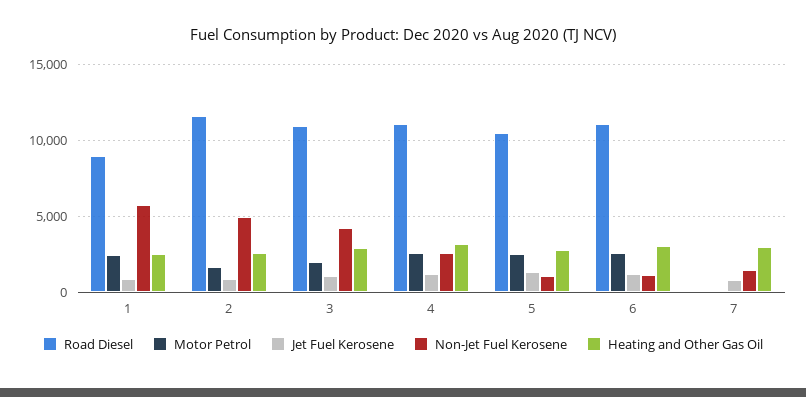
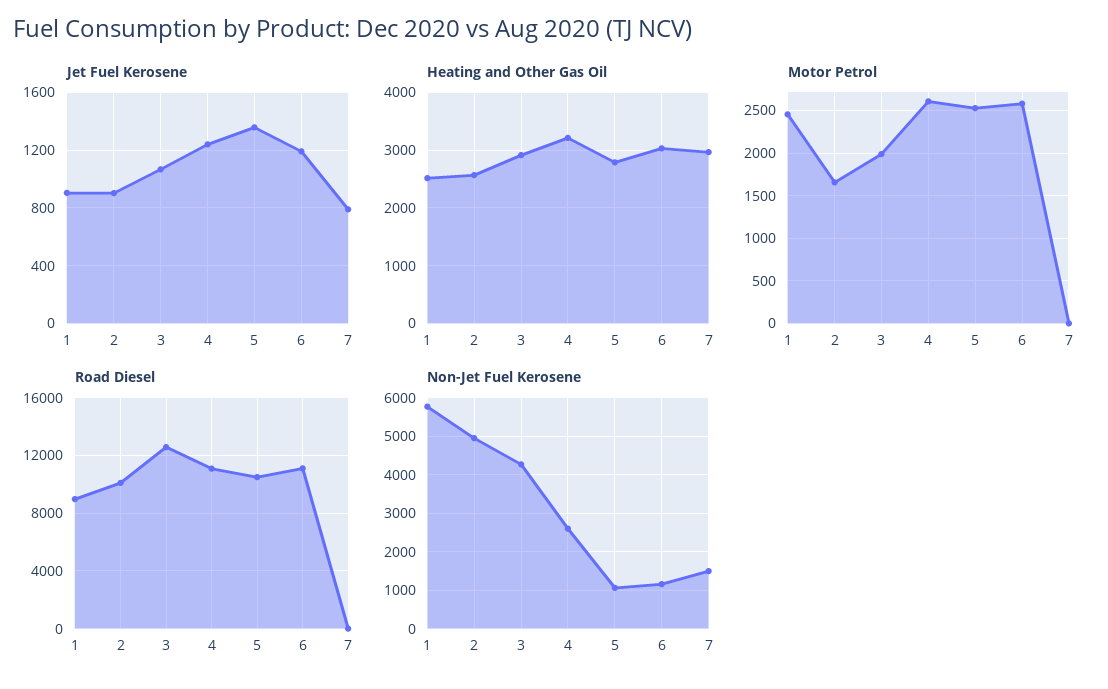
Road Diesel, 2: 11500 -> 10000
Road Diesel, 3: 11000 -> 12500

